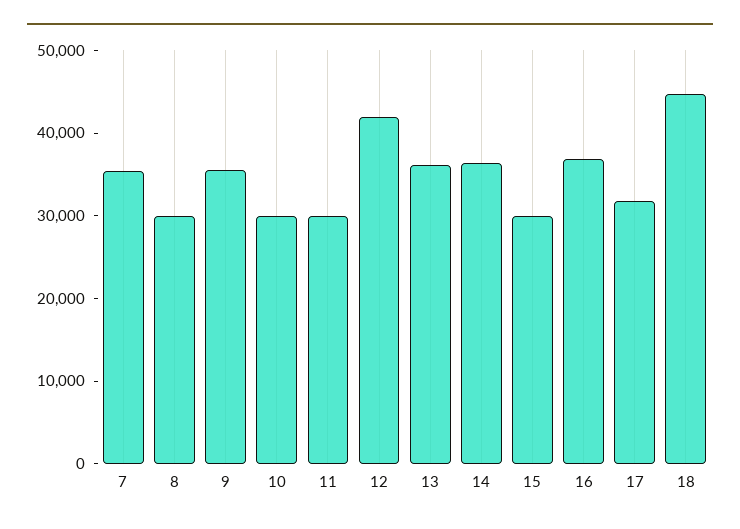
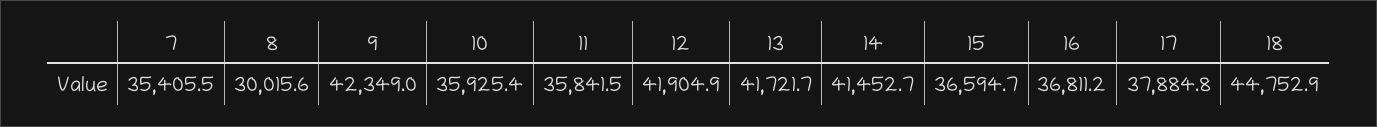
9: 36000 -> 42349
10: 30000 -> 35925.4
11: 30000 -> 35841.5
13: 36000 -> 41721.7
14: 36000 -> 41452.7
15: 30000 -> 36594.7
17: 32000 -> 37884.8

